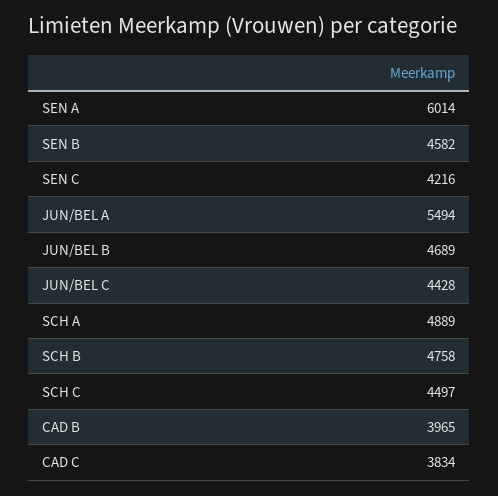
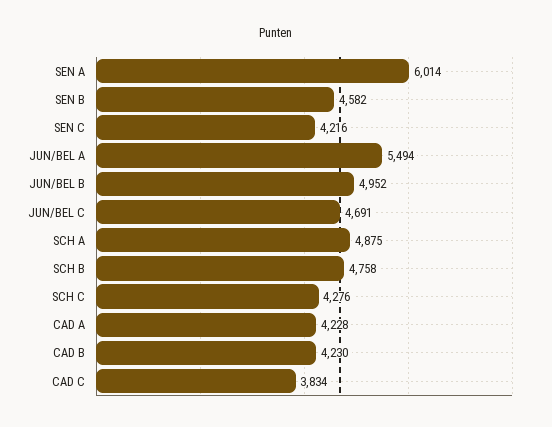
JUN/BEL B: 4689 -> 4952
JUN/BEL C: 4428 -> 4691
SCH A: 4889 -> 4875
SCH C: 4497 -> 4276
CAD B: 3965 -> 4230
CAD A: none -> 4228

